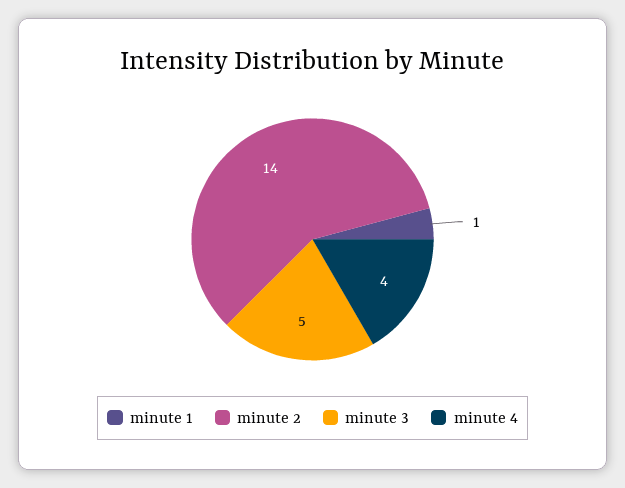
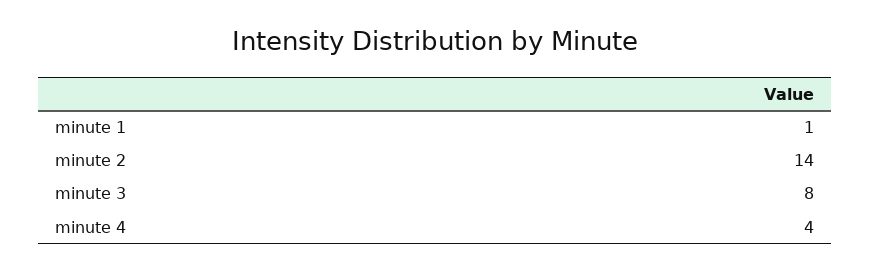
minute 3: 5 -> 8

